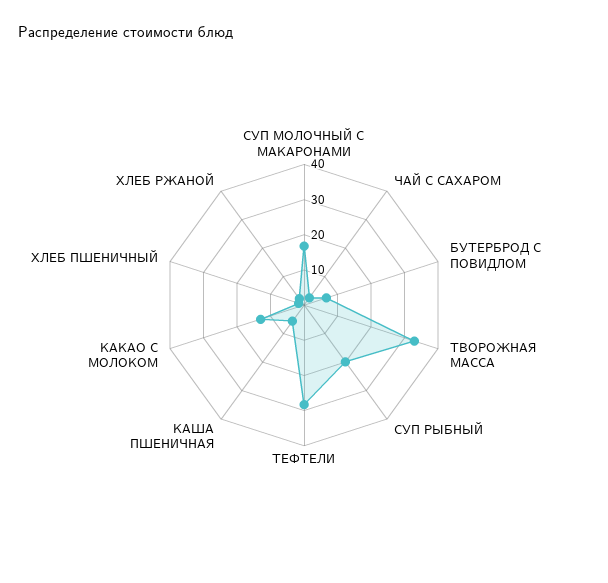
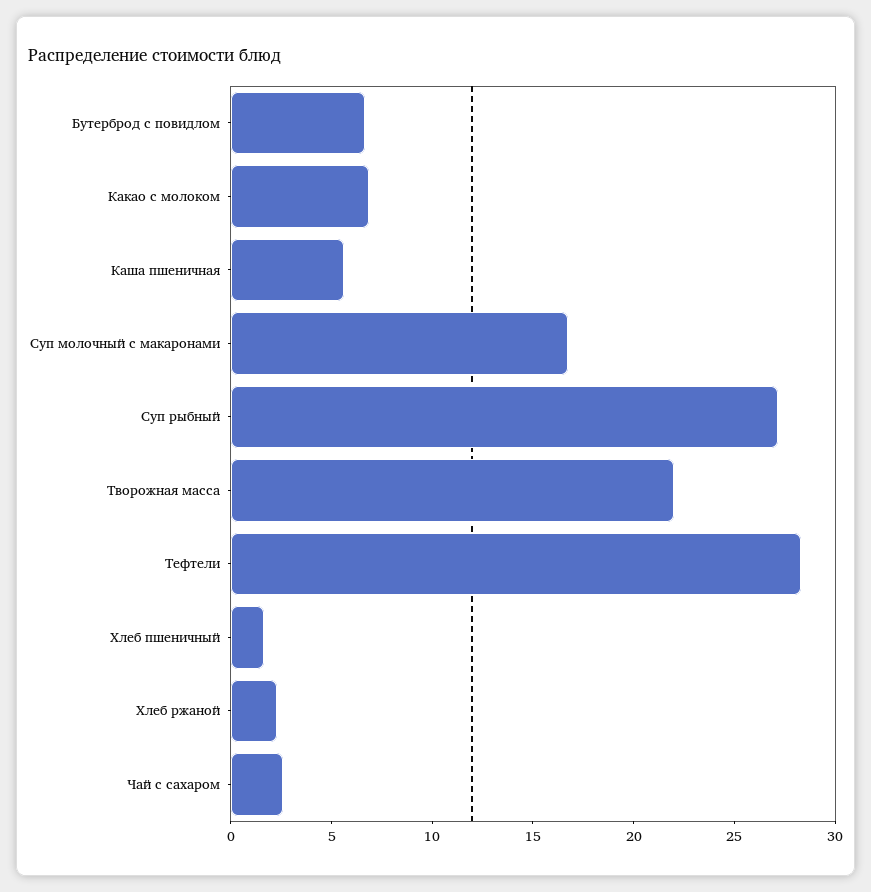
ТВОРОЖНАЯ МАССА: 32.5 -> 22
СУП РЫБНЫЙ: 20 -> 27
КАКАО С МОЛОКОМ: 12.5 -> 7

